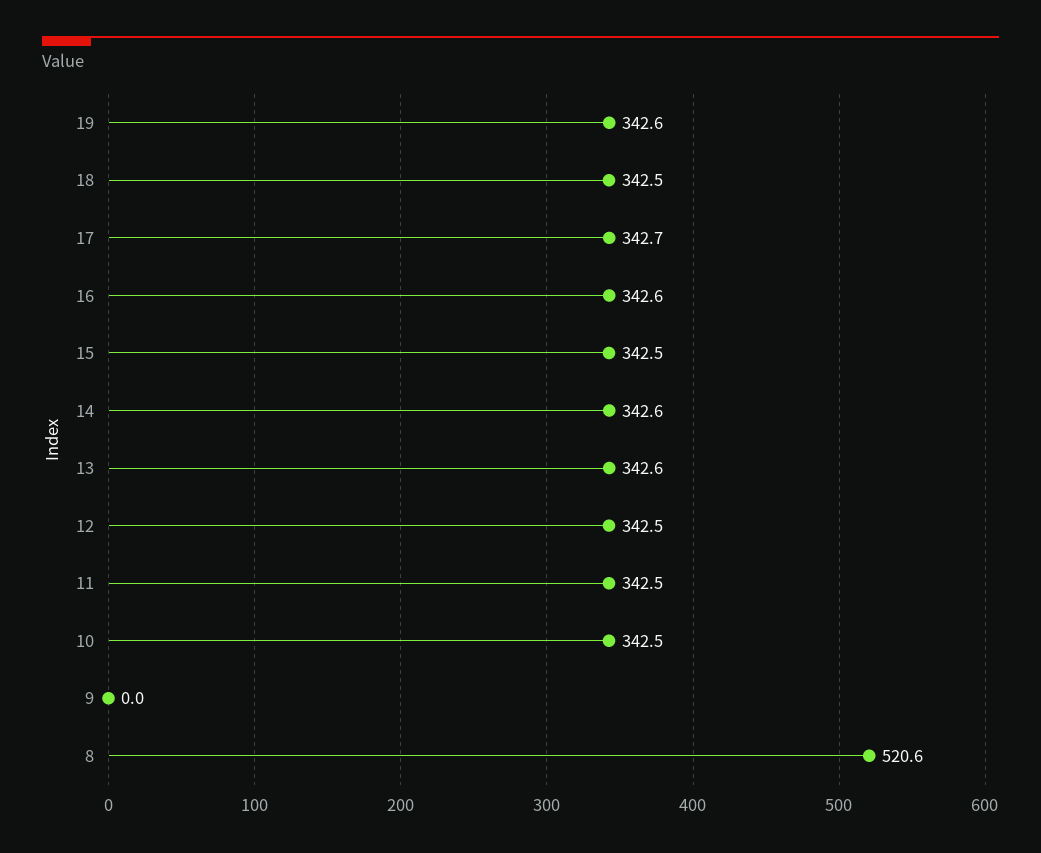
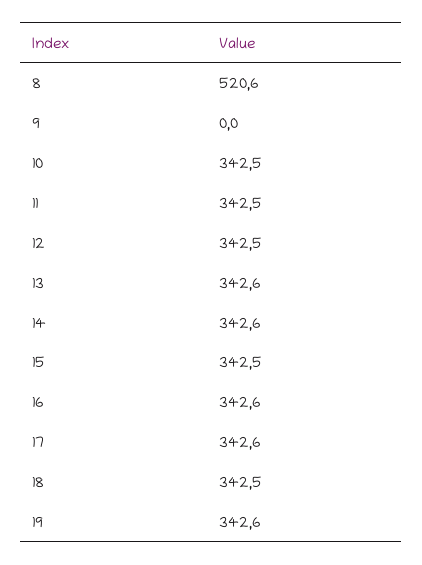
17: 342.7 -> 342.6

